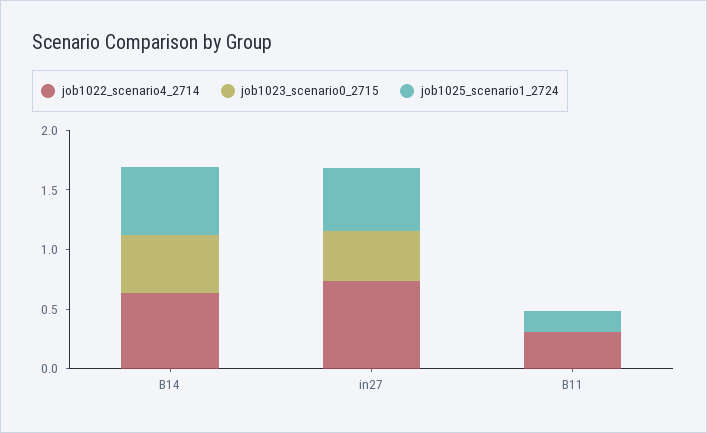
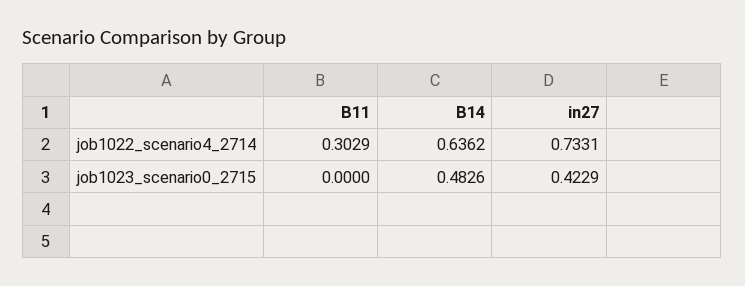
job1025_scenario1_2724, B14: 0.6 -> none
job1025_scenario1_2724, in27: 0.5 -> none
job1025_scenario1_2724, B11: 0.2 -> none

